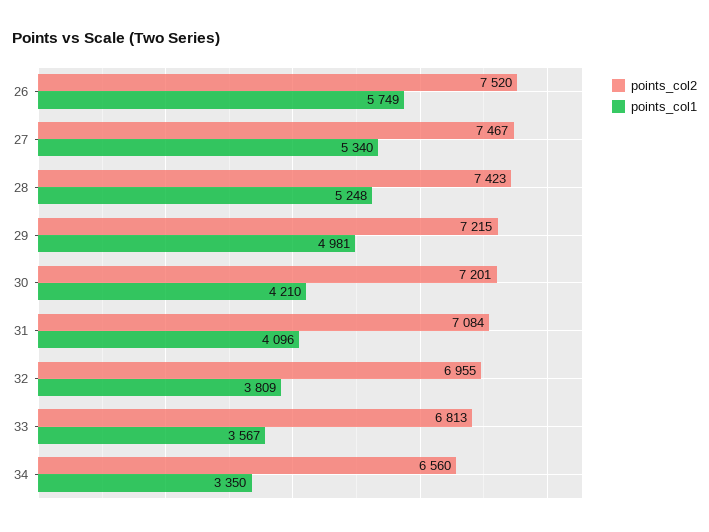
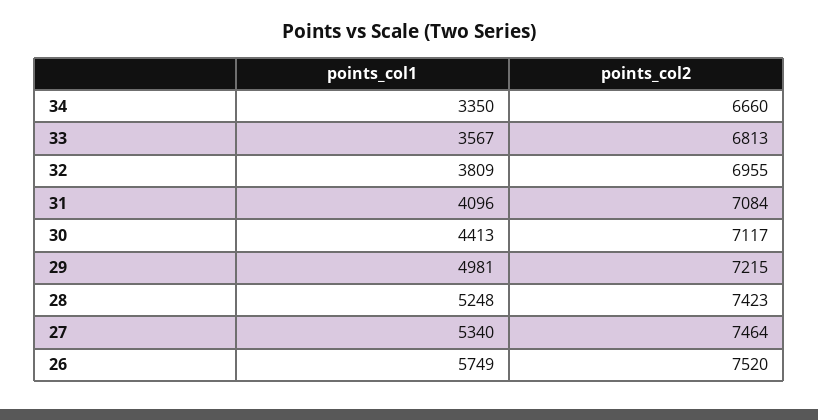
points_col2, 27: 7467 -> 7464
points_col2, 30: 7201 -> 7117
points_col1, 30: 4210 -> 4413
points_col2, 34: 6560 -> 6660

